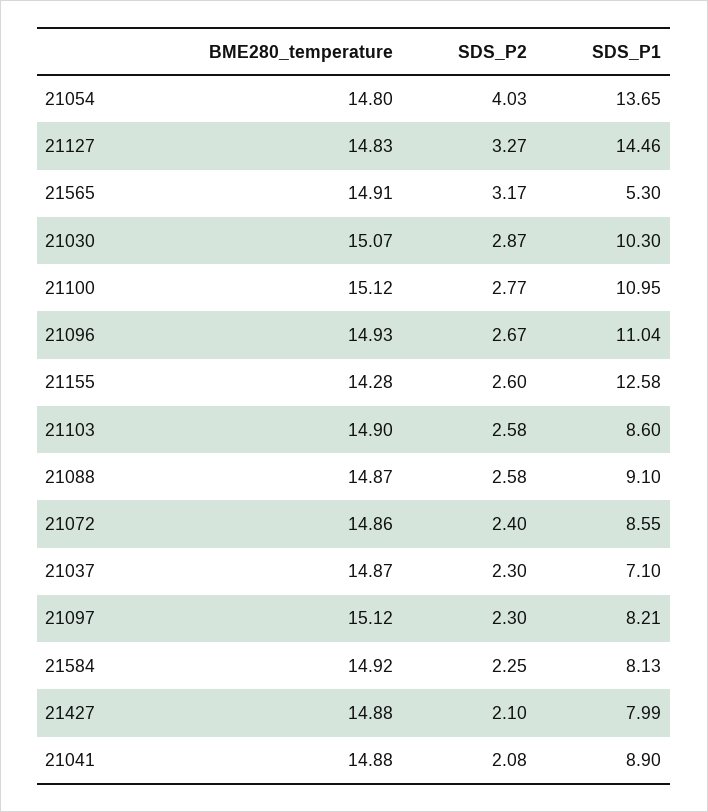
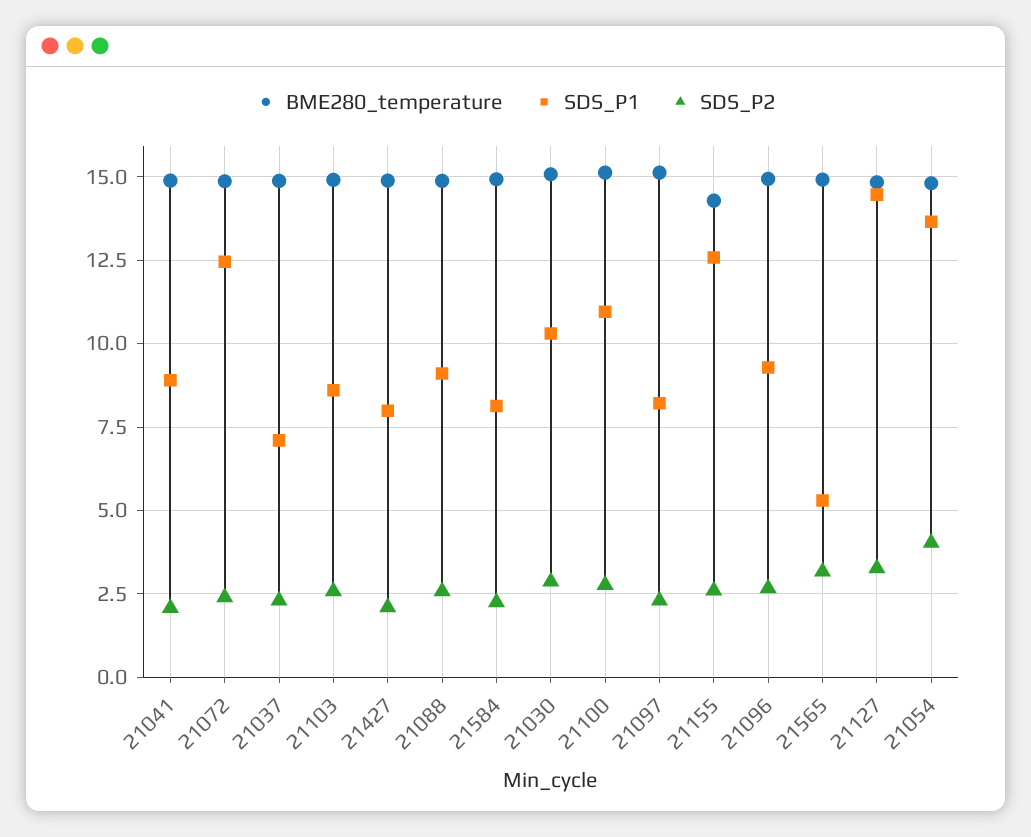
SDS_P1, 21096: 11.04 -> 9.25
SDS_P1, 21072: 8.55 -> 12.5

